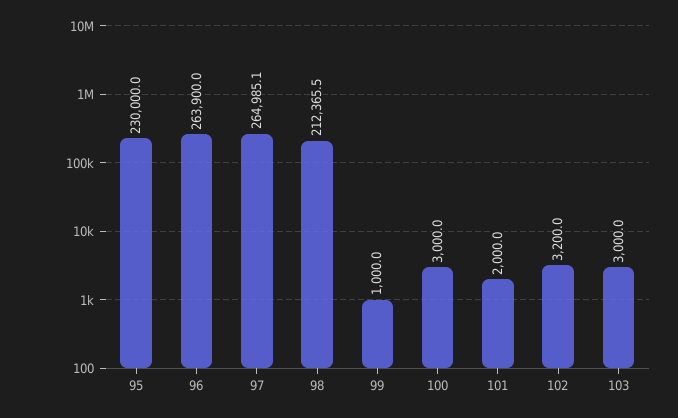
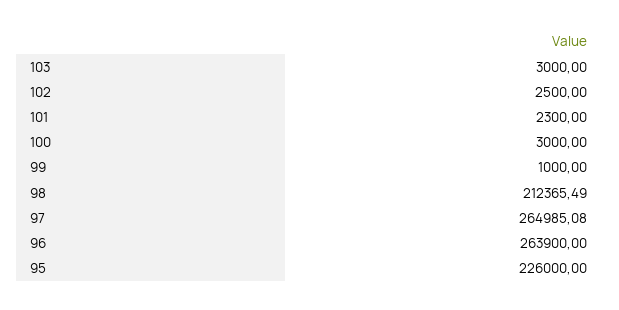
95: 230000 -> 226000
101: 2000 -> 2300
102: 3200 -> 2500

